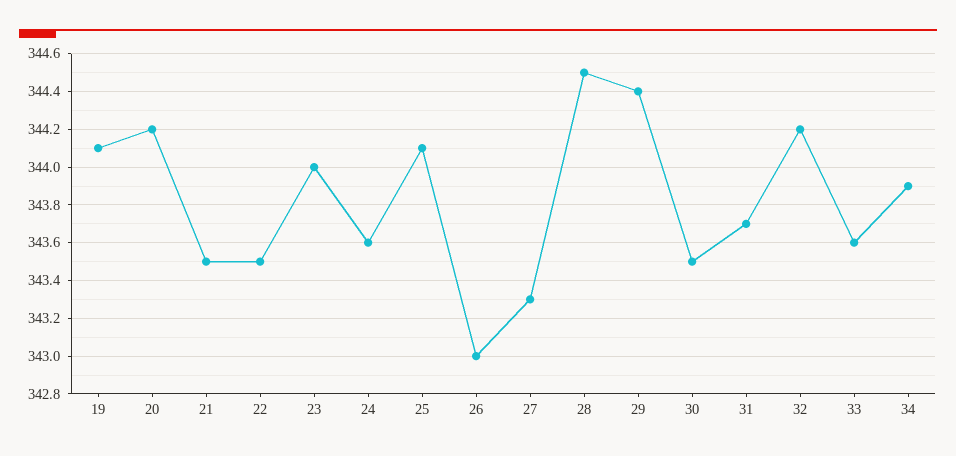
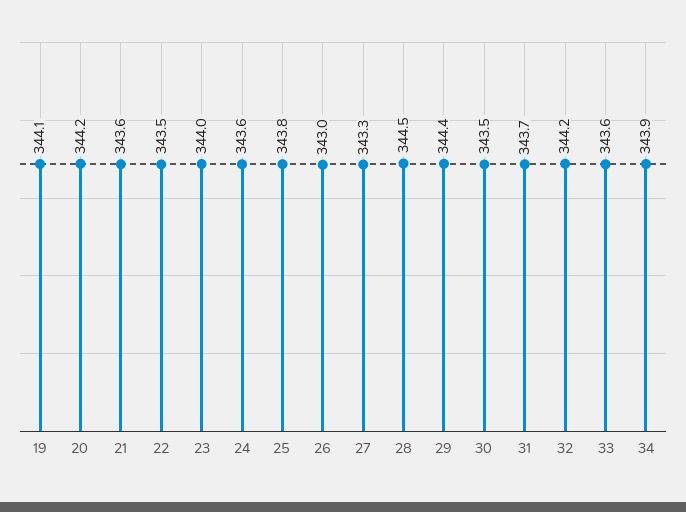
21: 343.5 -> 343.6
25: 344.1 -> 343.8

